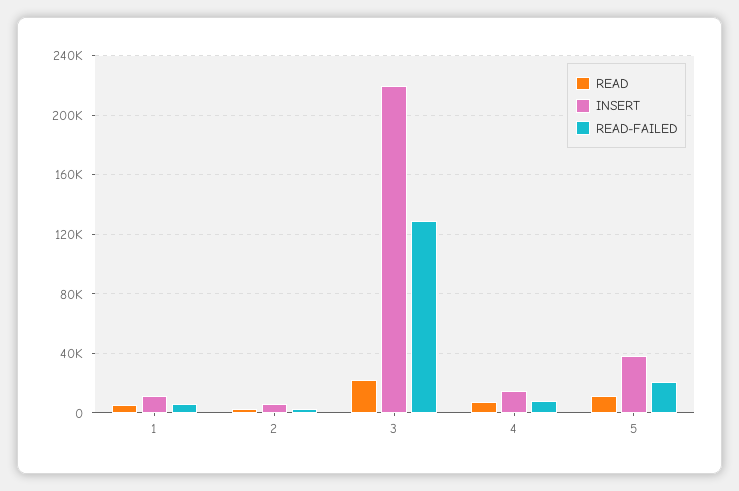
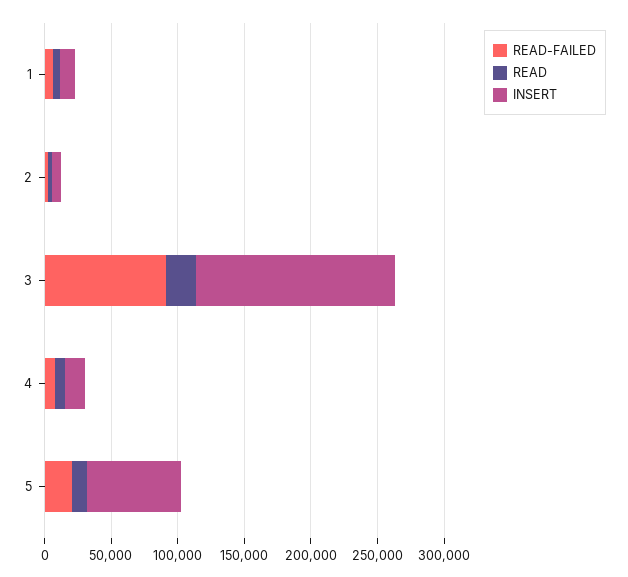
INSERT, 3: 220000 -> 150000
READ-FAILED, 3: 130000 -> 90000
INSERT, 5: 40000 -> 70000

